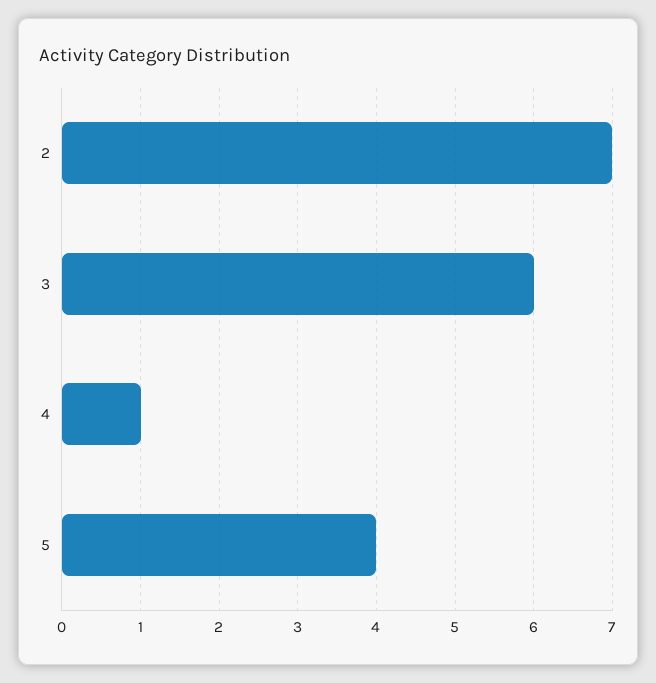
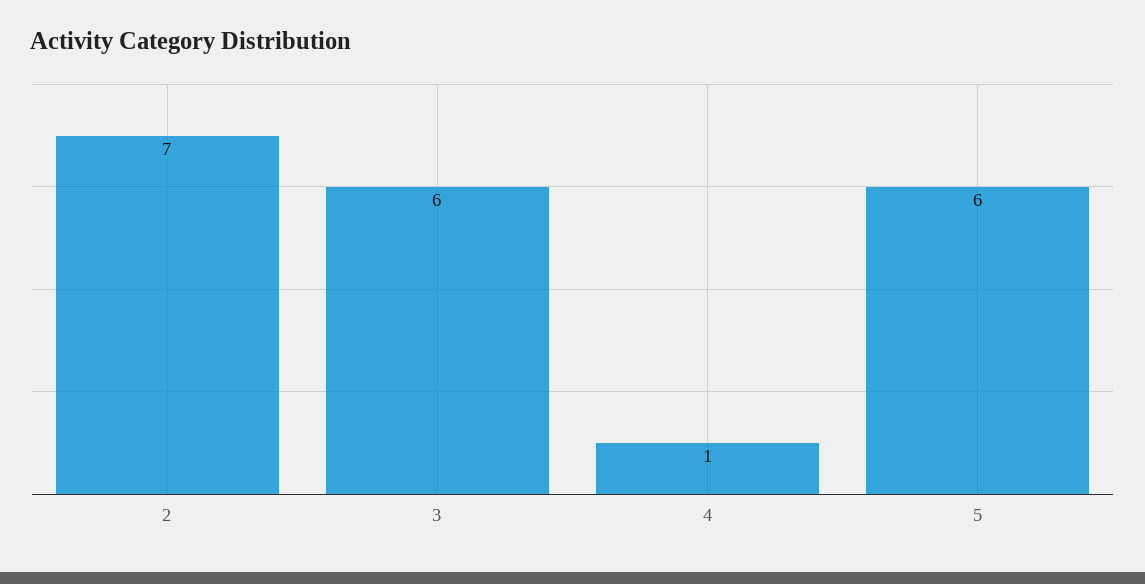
5: 4 -> 6

